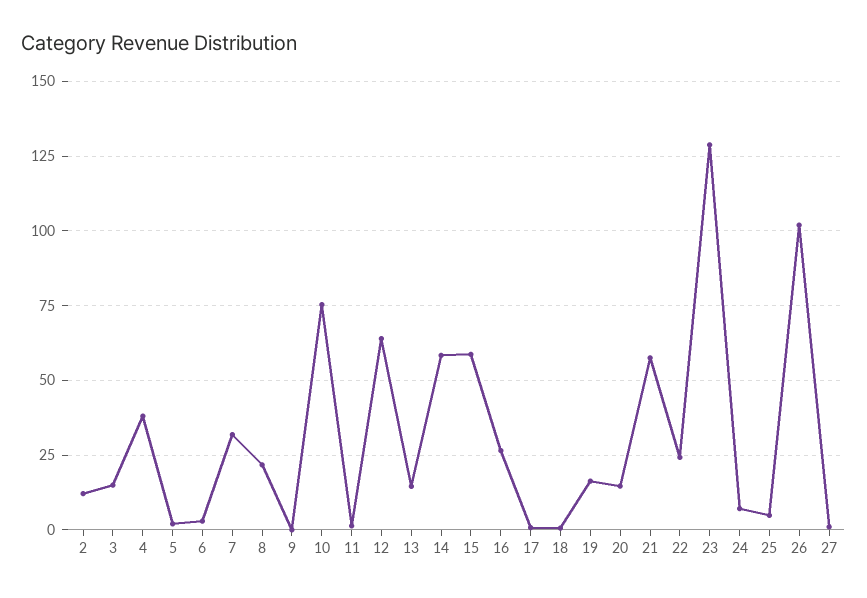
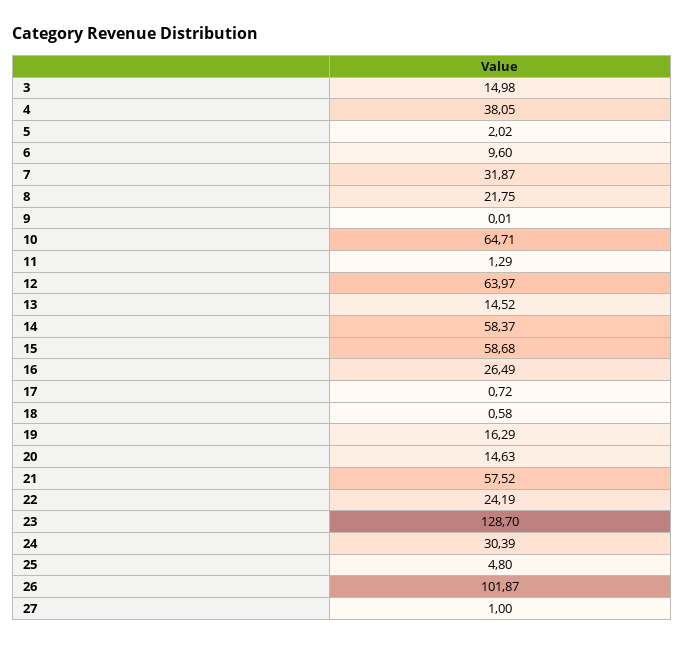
2: 12.5 -> none
6: 2.5 -> 9.6
10: 75 -> 64.71
24: 7.5 -> 30.39

